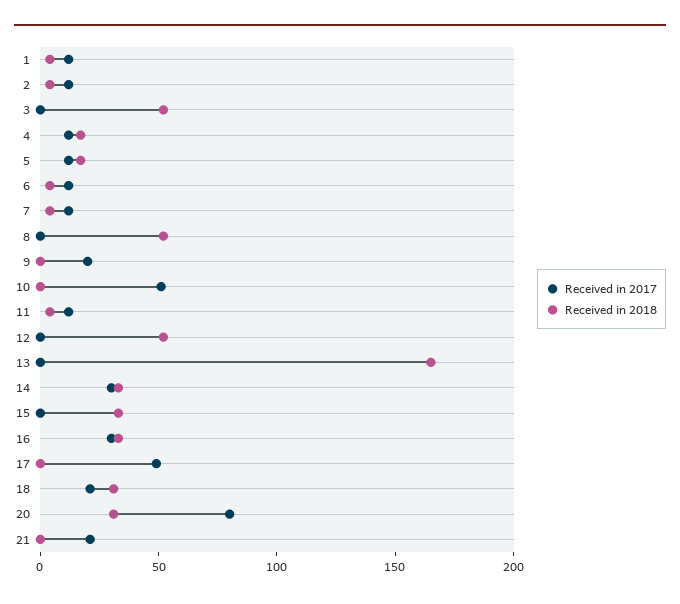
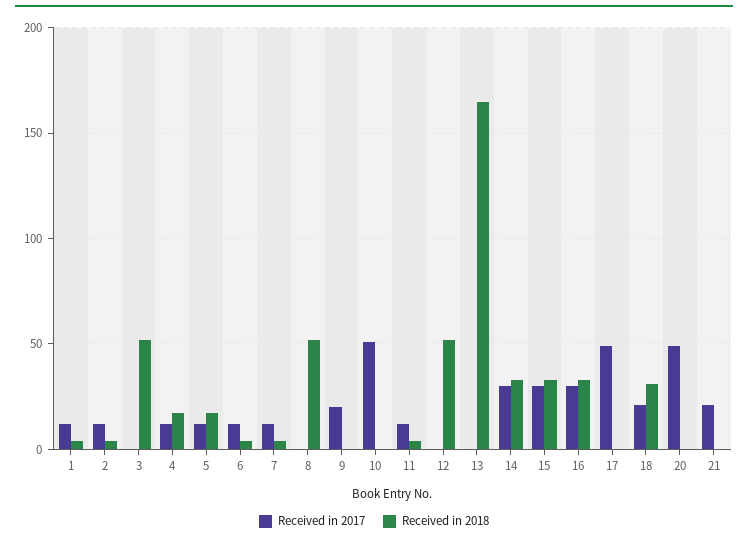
Received in 2017, 15: 0 -> 30
Received in 2017, 20: 80 -> 50
Received in 2018, 20: 30 -> 0

